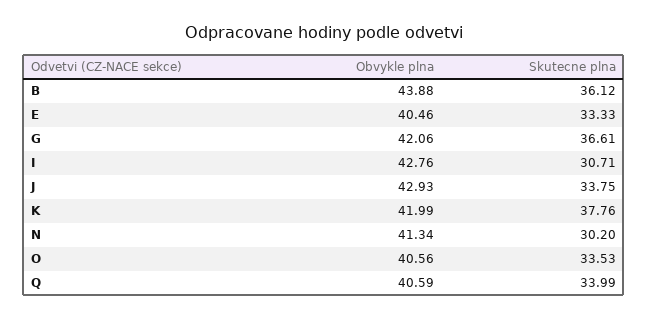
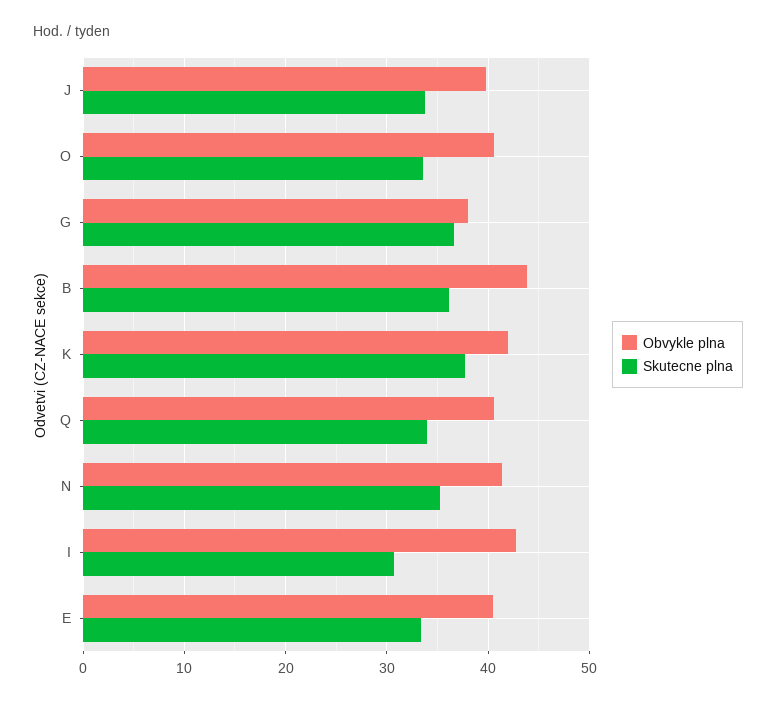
Obvykle plna, G: 42.06 -> 38
Obvykle plna, J: 42.93 -> 40
Skutecne plna, N: 30.2 -> 35

